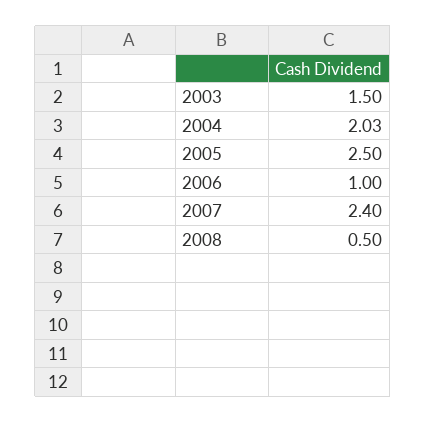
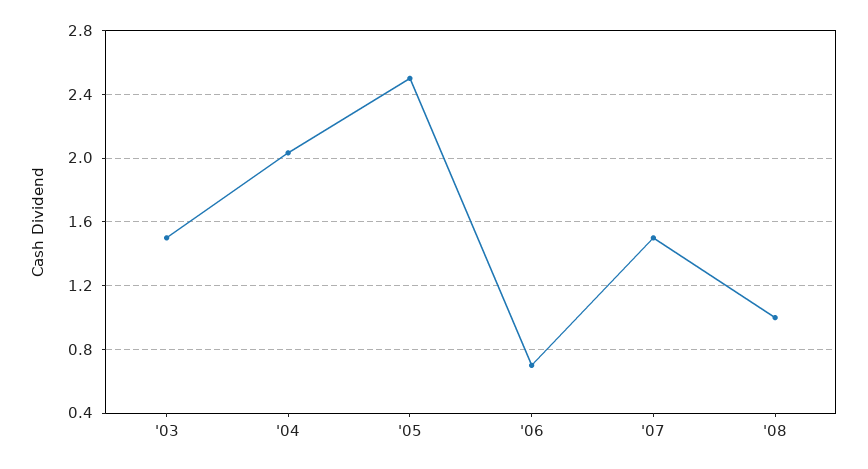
2006: 1 -> 0.7
2007: 2.4 -> 1.5
2008: 0.5 -> 1

